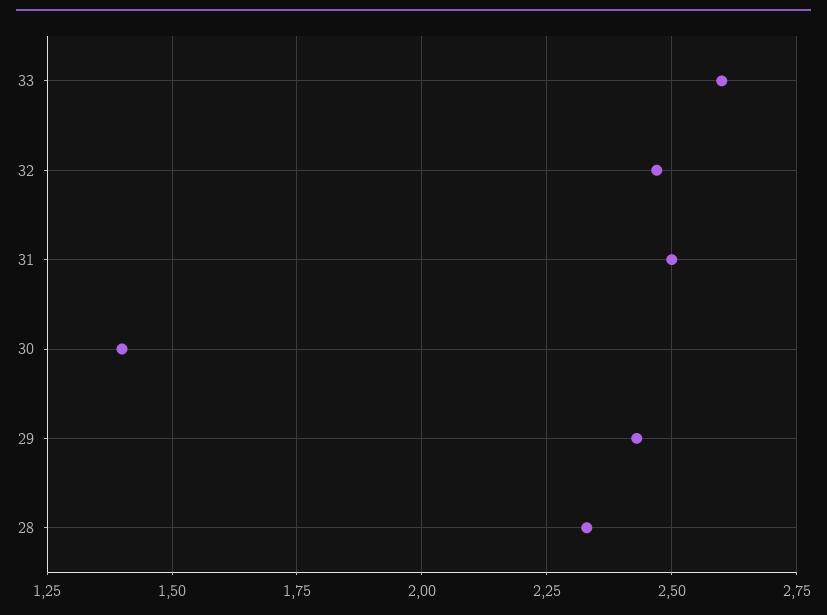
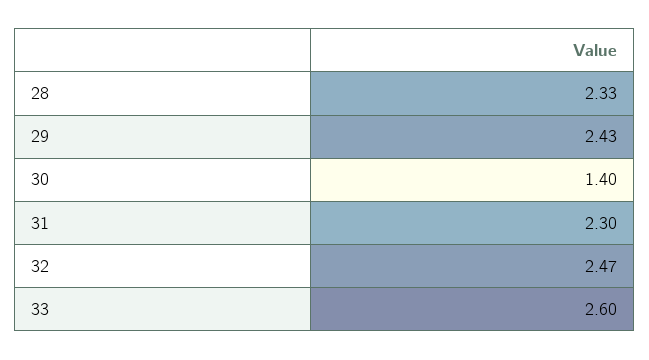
31: 2.5 -> 2.3

